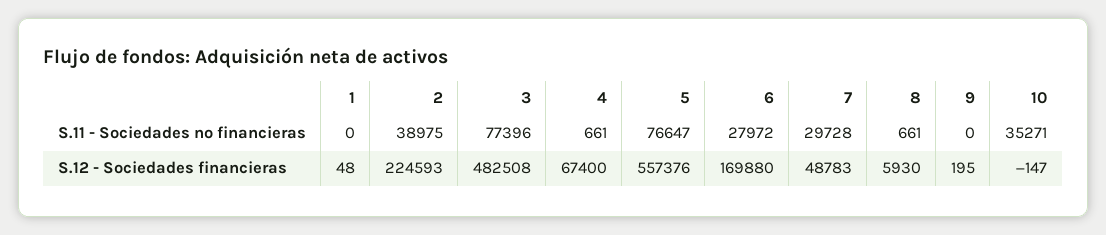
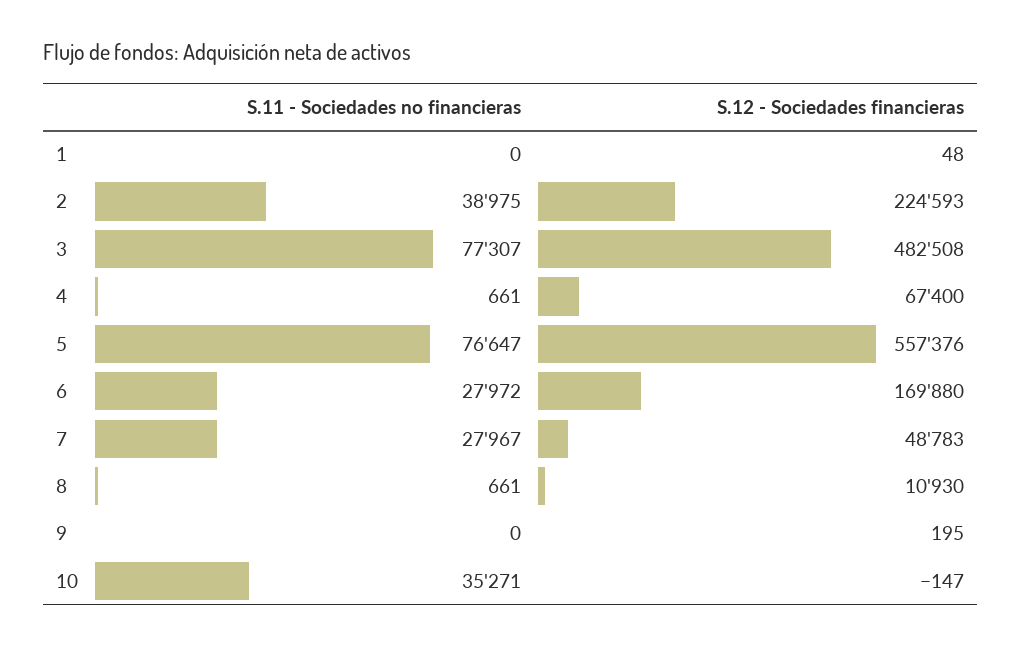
3, S.11 - Sociedades no financieras: 77396 -> 77307
7, S.11 - Sociedades no financieras: 29728 -> 27967
8, S.12 - Sociedades financieras: 5930 -> 10930

